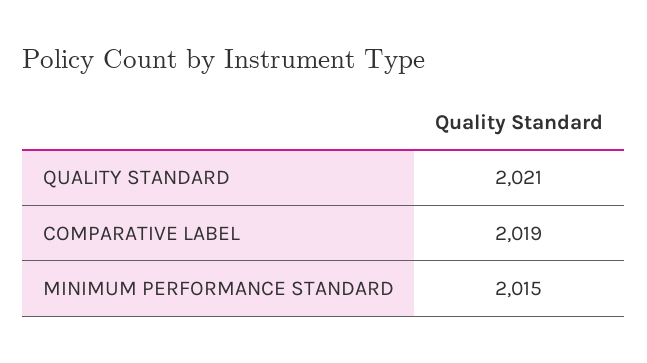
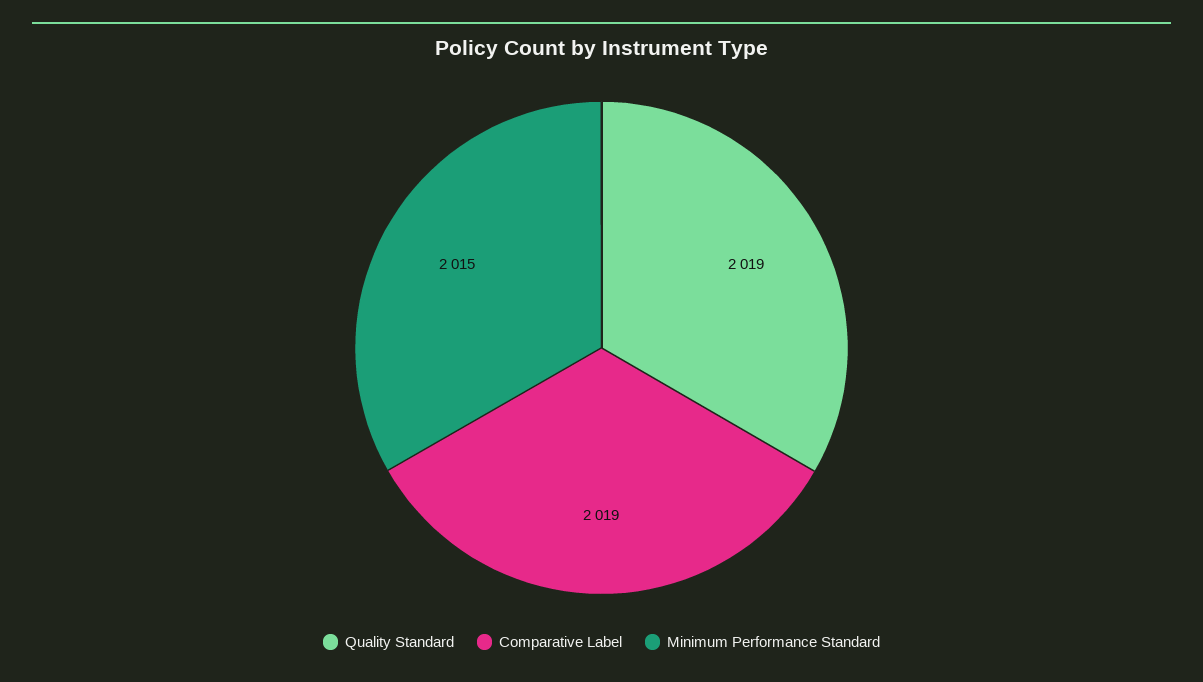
QUALITY STANDARD: 2021 -> 2019

